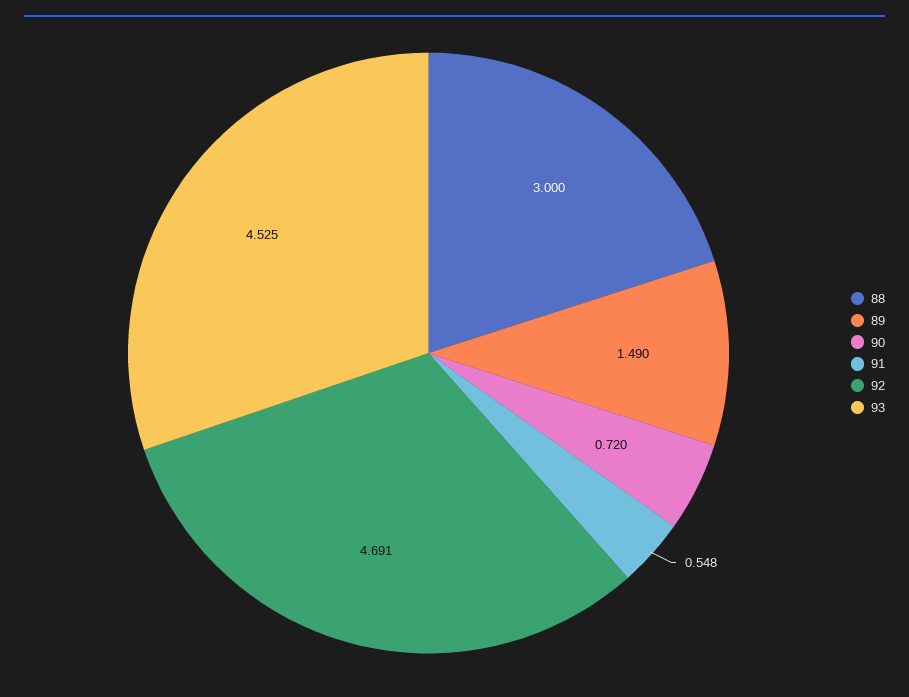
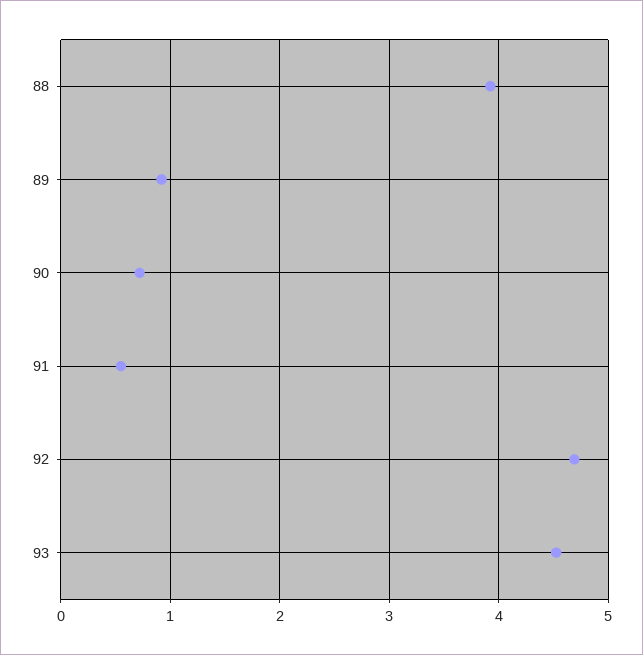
88: 3 -> 3.9
89: 1.49 -> 0.9

